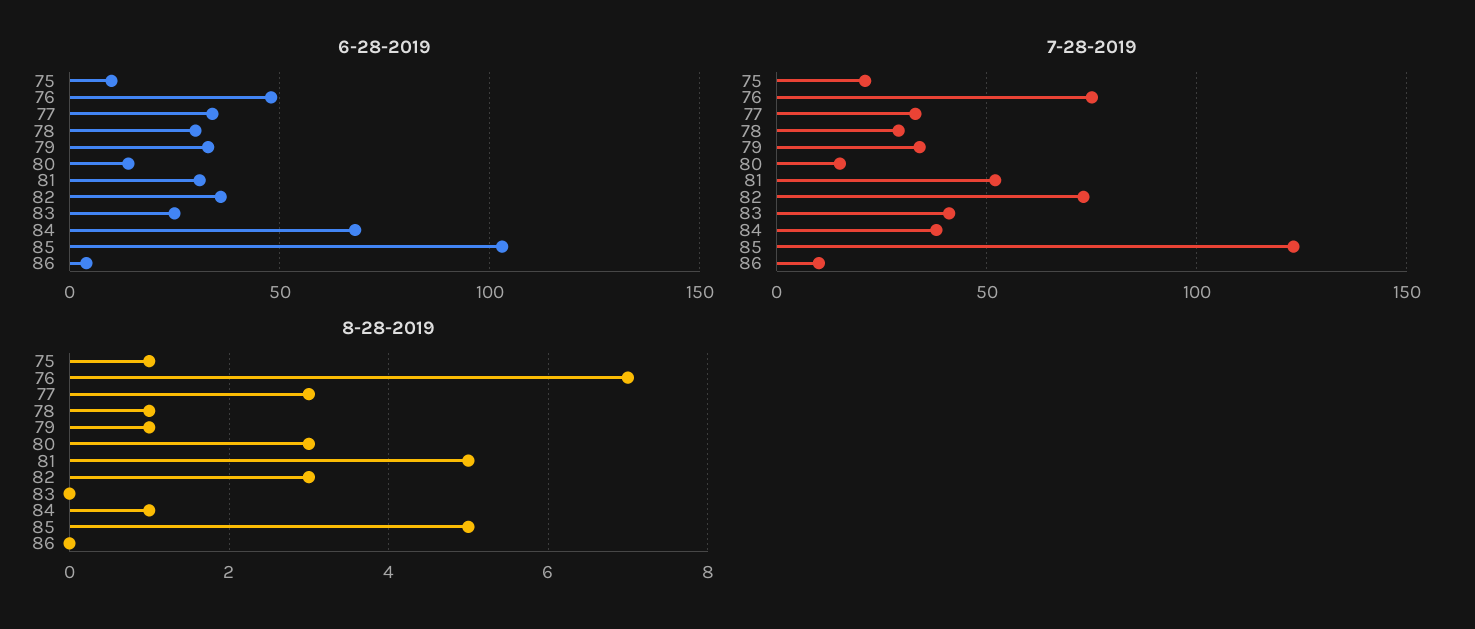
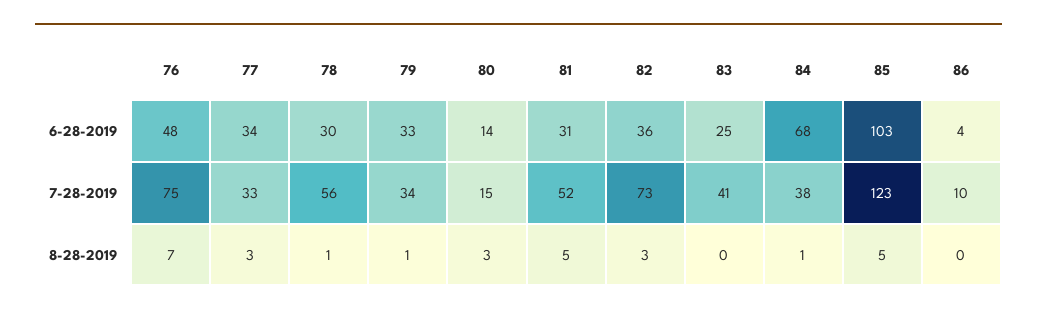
6-28-2019, 75: 10 -> none
7-28-2019, 75: 20 -> none
7-28-2019, 78: 30 -> 56
8-28-2019, 75: 1 -> none

